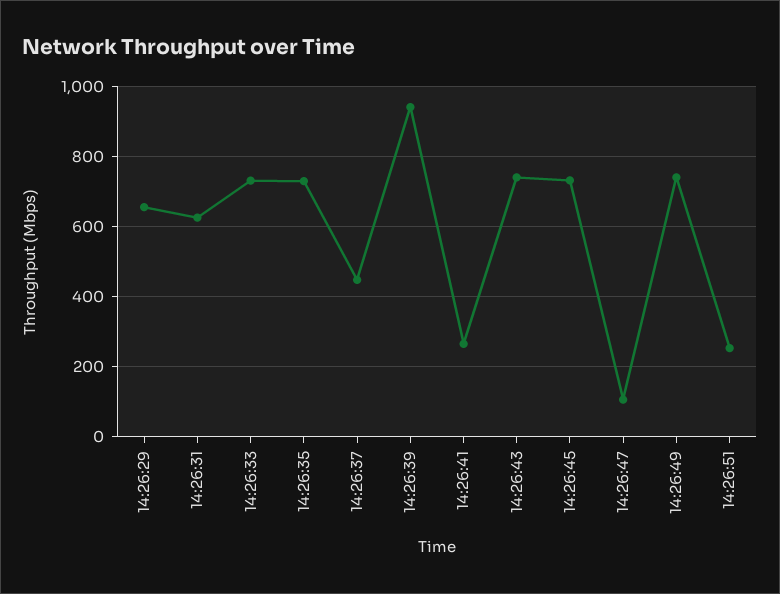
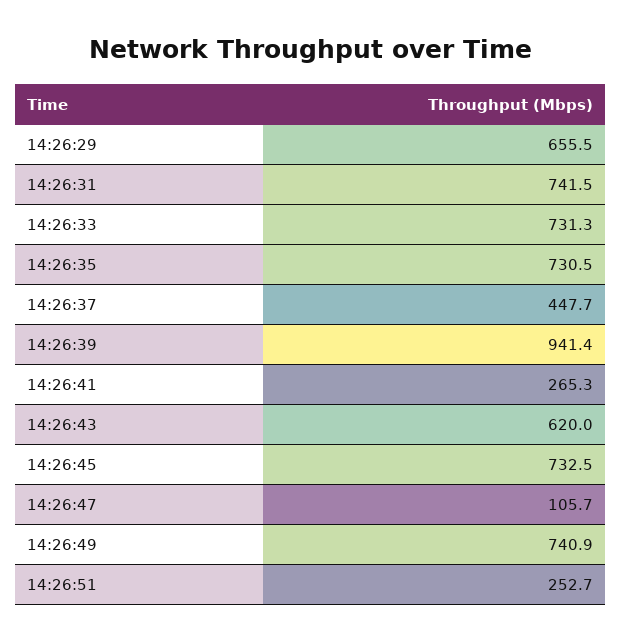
14:26:31: 620 -> 741.5
14:26:43: 740 -> 620

